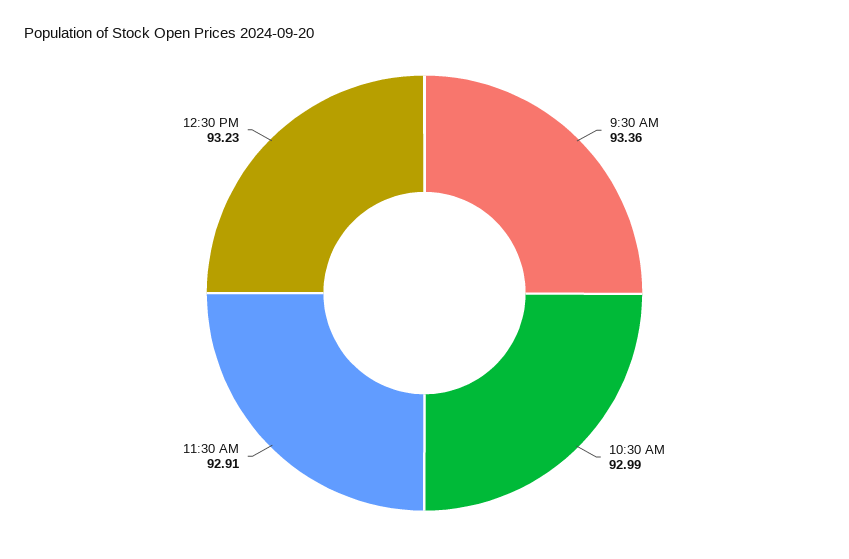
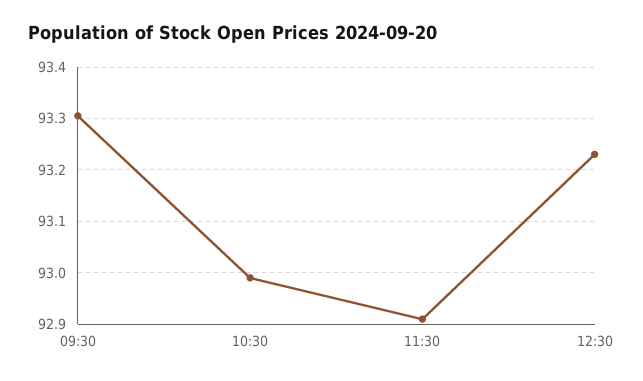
9:30 AM: 93.36 -> 93.3

